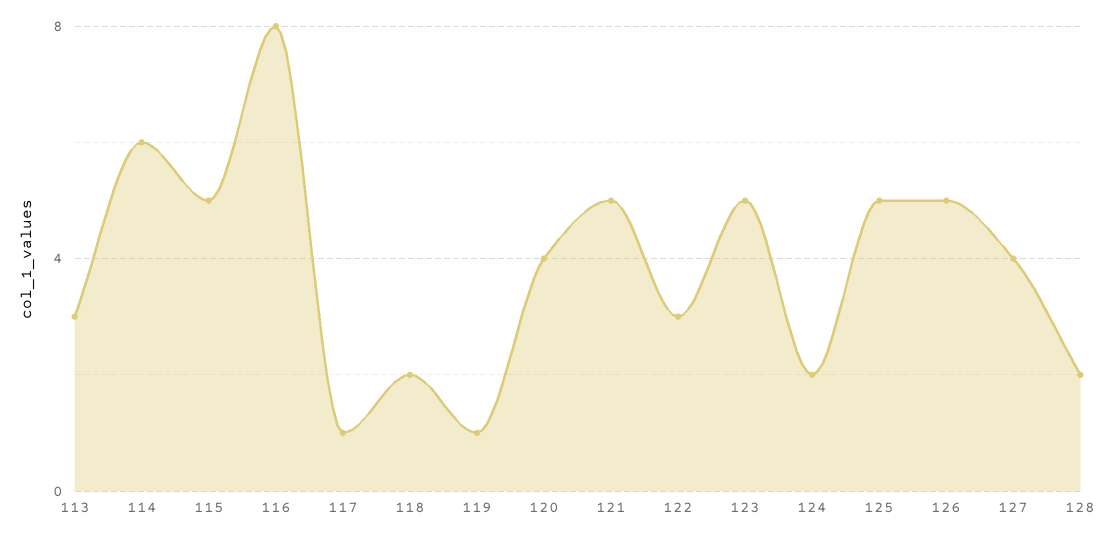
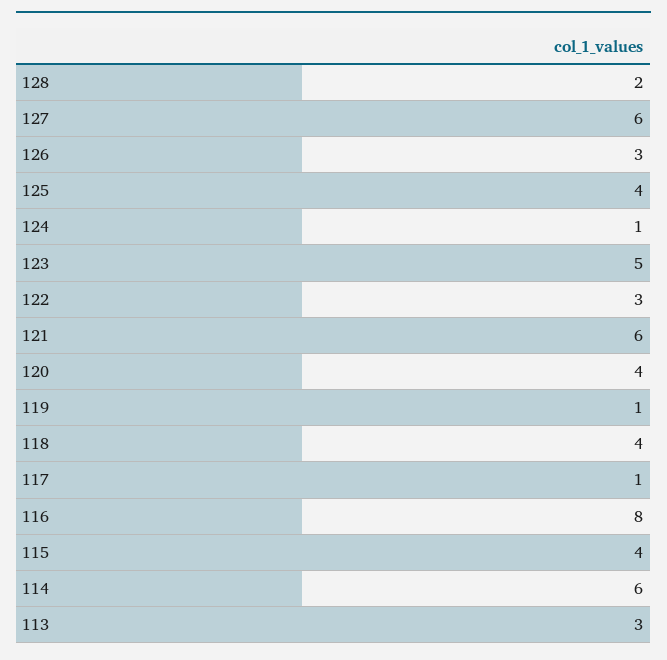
115: 5 -> 4
118: 2 -> 4
121: 5 -> 6
124: 2 -> 1
125: 5 -> 4
126: 5 -> 3
127: 4 -> 6

